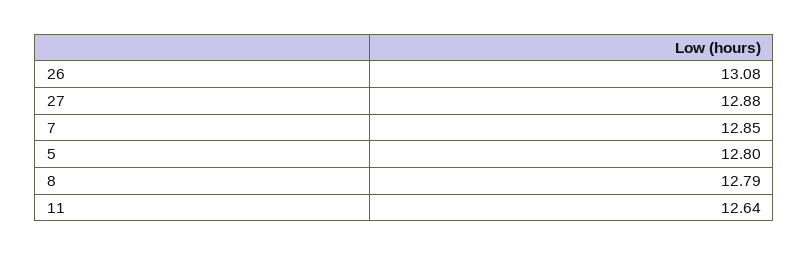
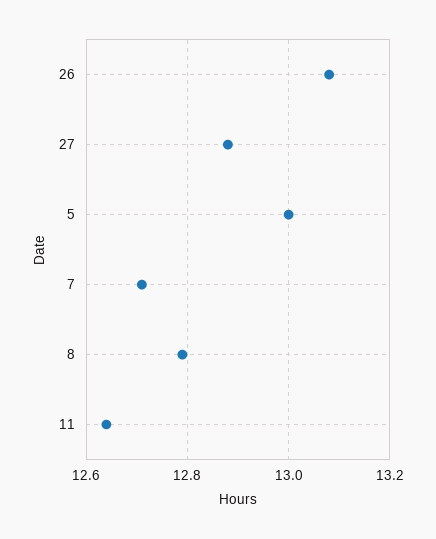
7: 12.85 -> 12.7
5: 12.8 -> 13

